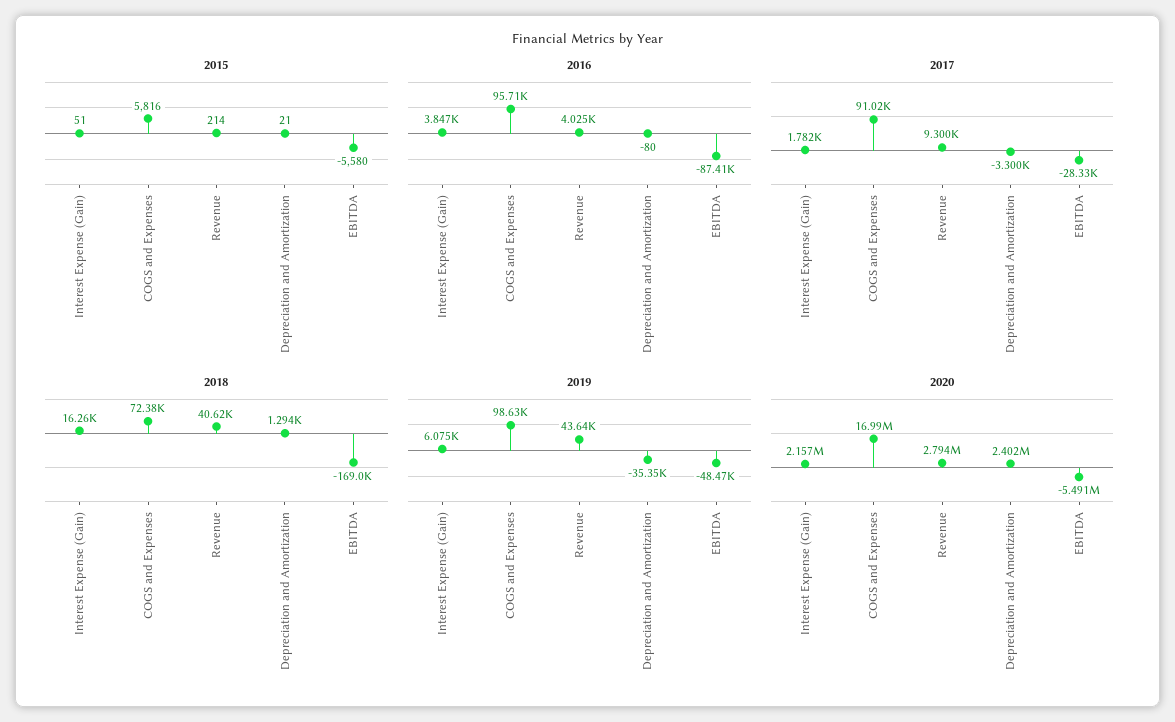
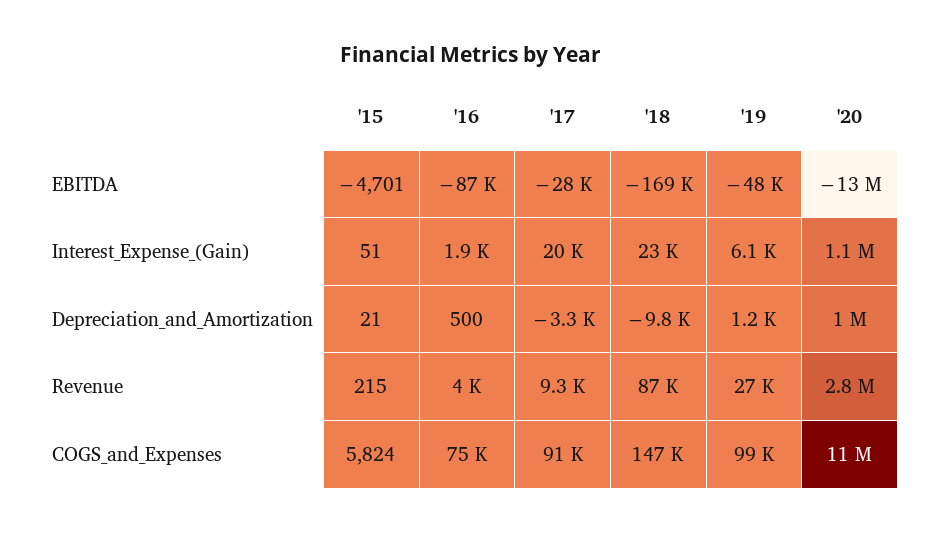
2015, COGS and Expenses: 5816 -> 5824
2015, Revenue: 214 -> 215
2015, EBITDA: -5580 -> -4701
2016, Interest Expense (Gain): 3847 -> 1900
2016, COGS and Expenses: 95710 -> 75000
2016, Depreciation and Amortization: -80 -> 500
2017, Interest Expense (Gain): 1782 -> 20000
2018, Interest Expense (Gain): 16260 -> 23000
2018, COGS and Expenses: 72380 -> 147000
2018, Revenue: 40620 -> 87000
2018, Depreciation and Amortization: 1294 -> -9800
2019, Revenue: 43640 -> 27000
2019, Depreciation and Amortization: -35350 -> 1200
2020, Interest Expense (Gain): 2157000 -> 1100000
2020, COGS and Expenses: 16990000 -> 11000000
2020, Depreciation and Amortization: 2402000 -> 1000000
2020, EBITDA: -5491000 -> -13000000

